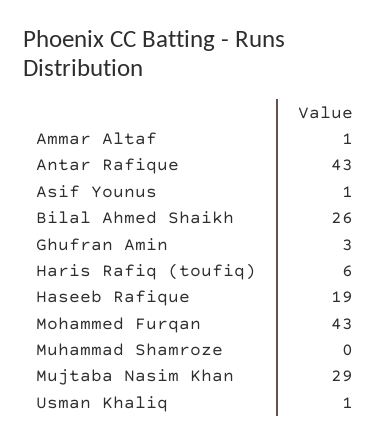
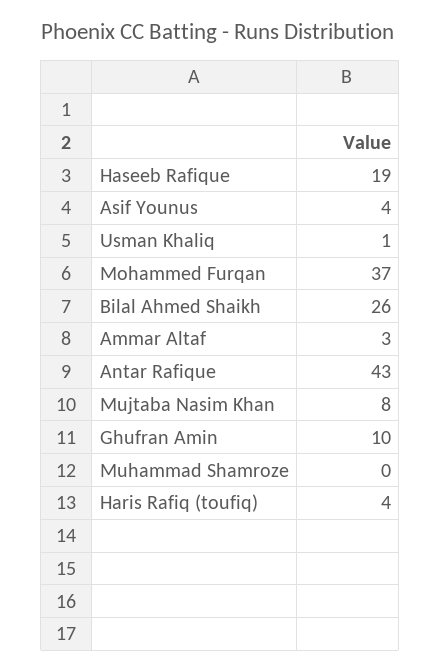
Ammar Altaf: 1 -> 3
Asif Younus: 1 -> 4
Ghufran Amin: 3 -> 10
Haris Rafiq (toufiq): 6 -> 4
Mohammed Furqan: 43 -> 37
Mujtaba Nasim Khan: 29 -> 8

